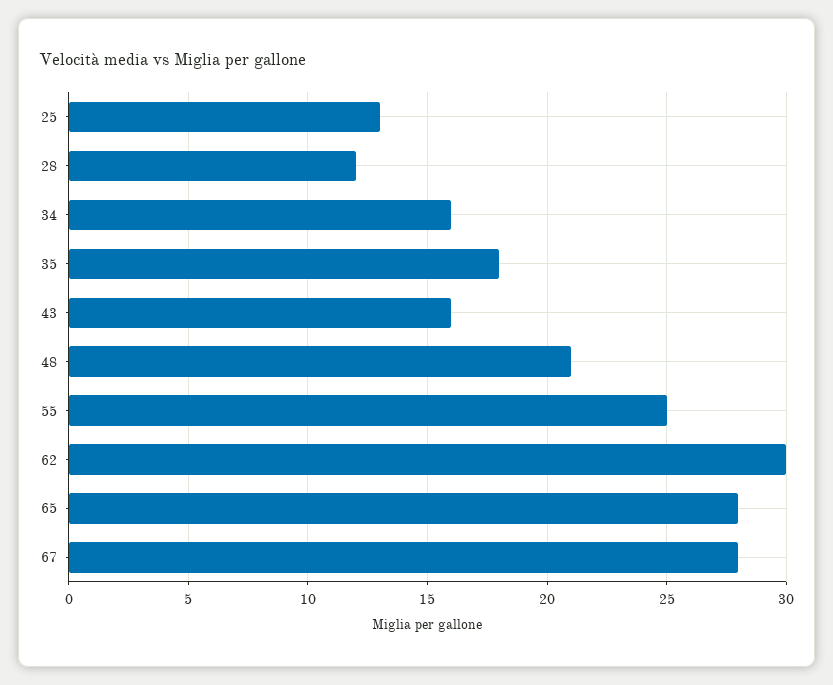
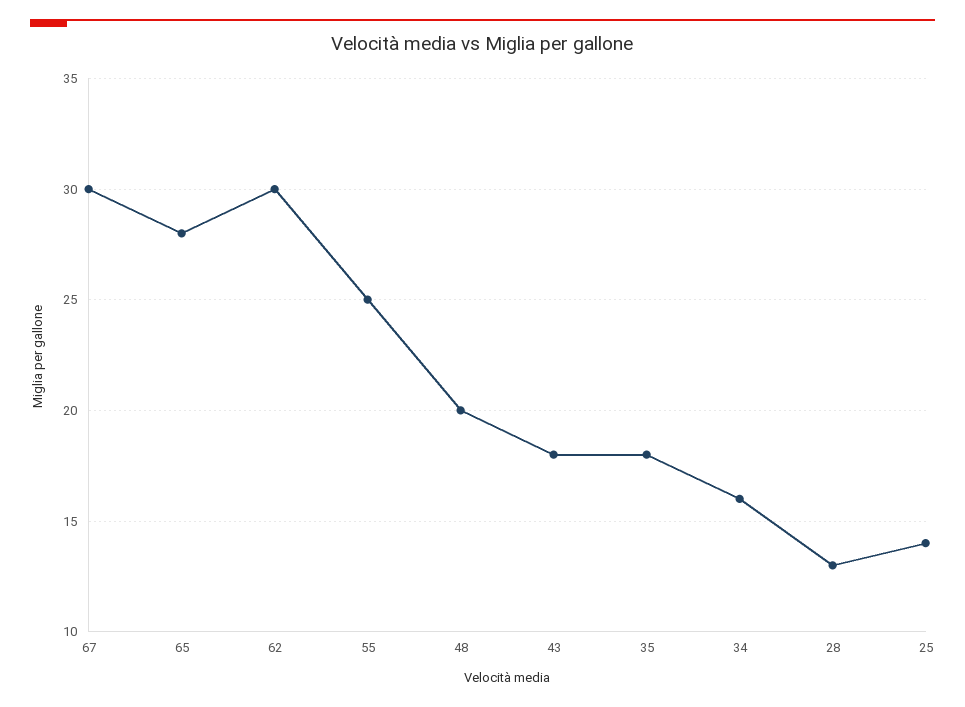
25: 13 -> 14
28: 12 -> 13
43: 16 -> 18
48: 21 -> 20
67: 28 -> 30

